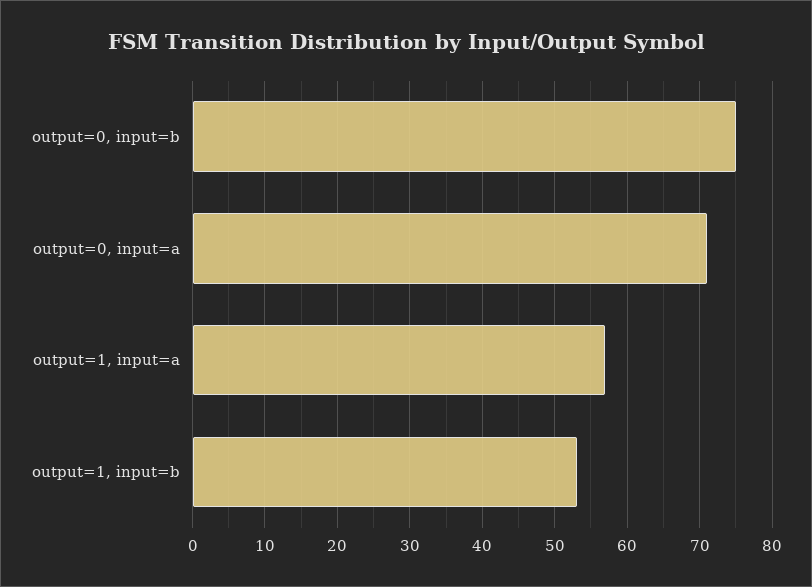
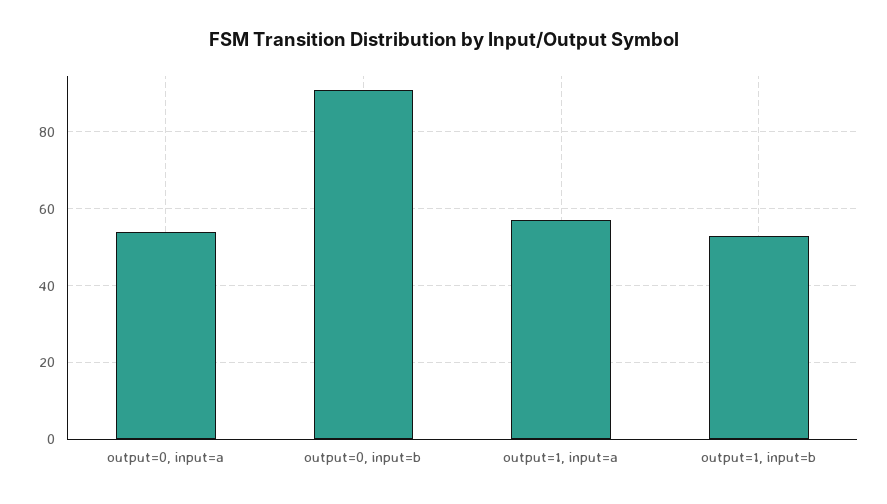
output=0, input=b: 75 -> 90
output=0, input=a: 71 -> 55

